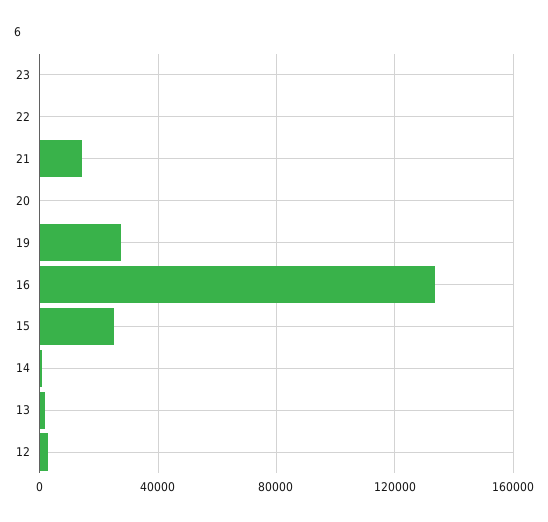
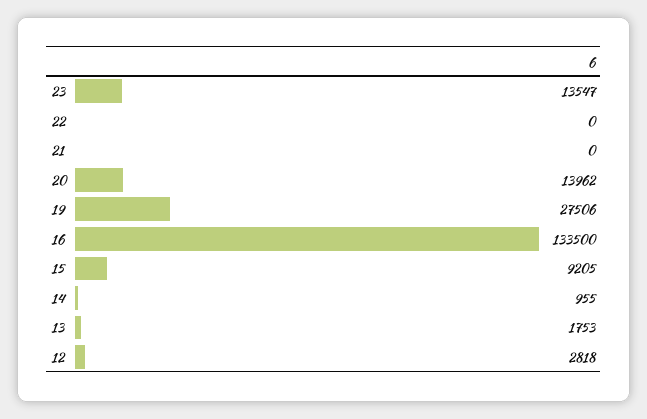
23: 0 -> 13547
21: 15000 -> 0
20: 0 -> 13962
15: 25000 -> 9205

